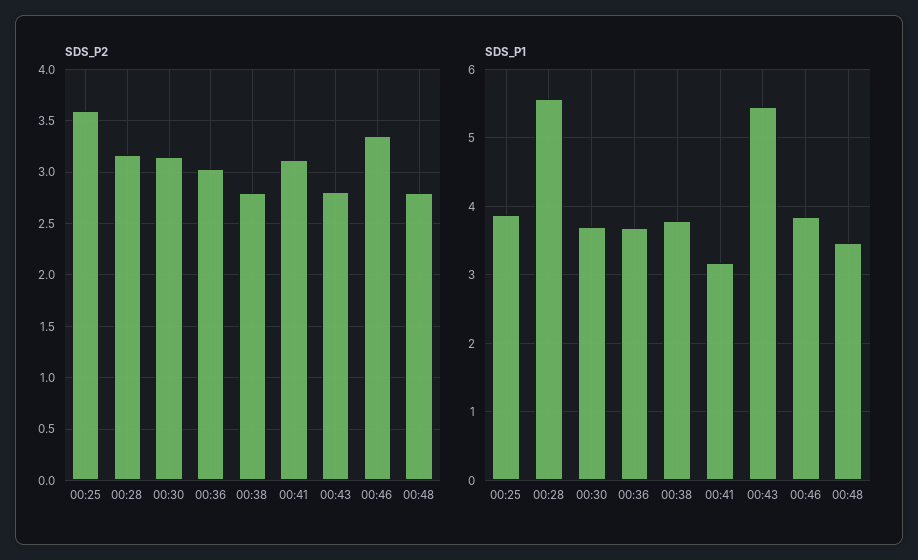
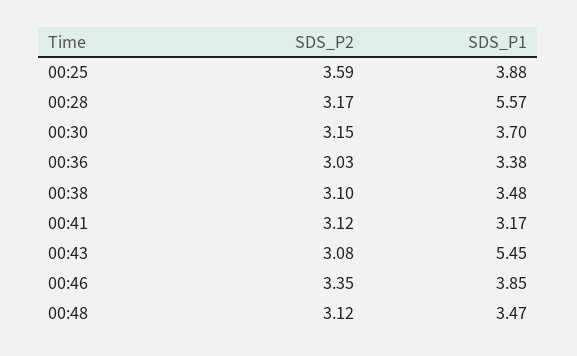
SDS_P2, 00:38: 2.8 -> 3.1
SDS_P2, 00:43: 2.8 -> 3.08
SDS_P2, 00:48: 2.8 -> 3.12
SDS_P1, 00:36: 3.7 -> 3.38
SDS_P1, 00:38: 3.8 -> 3.48

